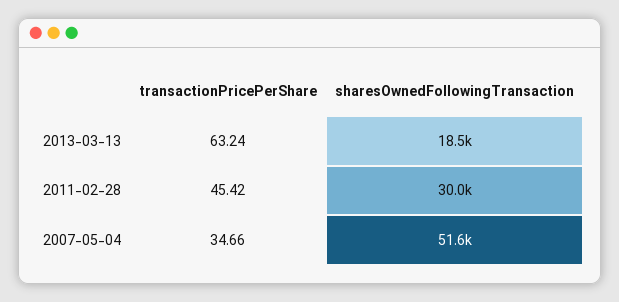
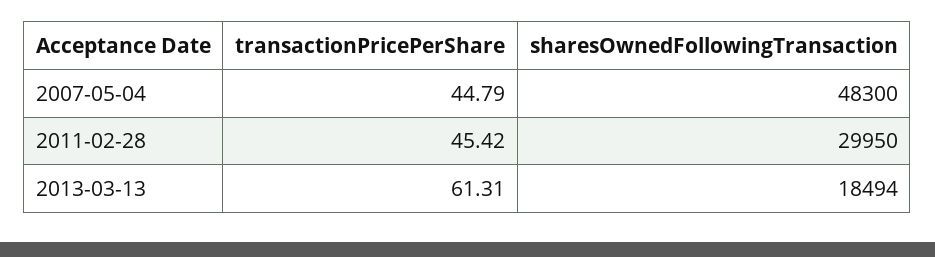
transactionPricePerShare, 2013-03-13: 63.24 -> 61.31
transactionPricePerShare, 2007-05-04: 34.66 -> 44.79
sharesOwnedFollowingTransaction, 2007-05-04: 51600 -> 48300

